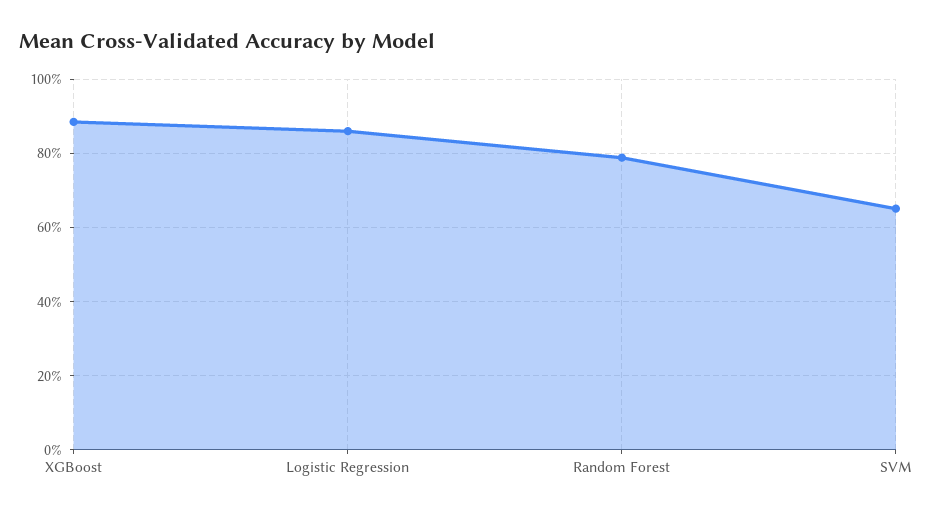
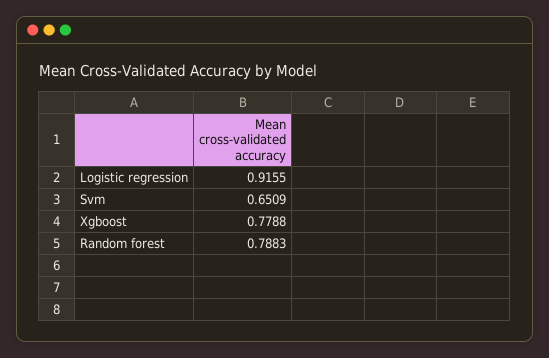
XGBoost: 0.88 -> 0.7788
Logistic Regression: 0.86 -> 0.9155

